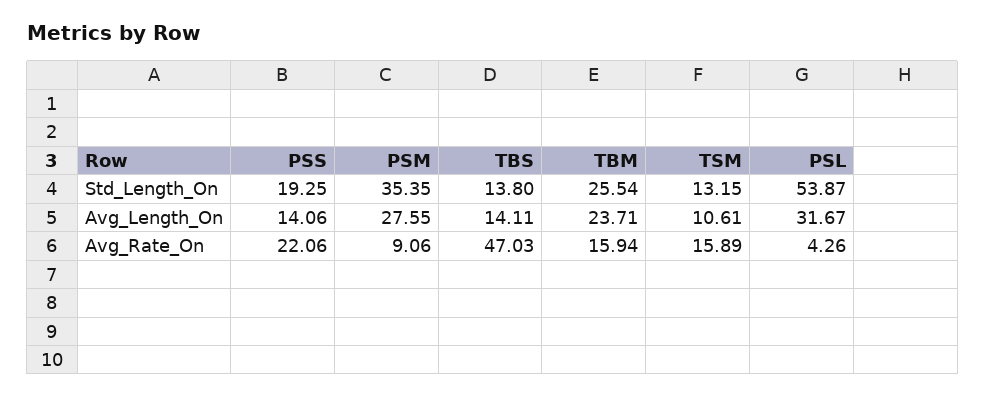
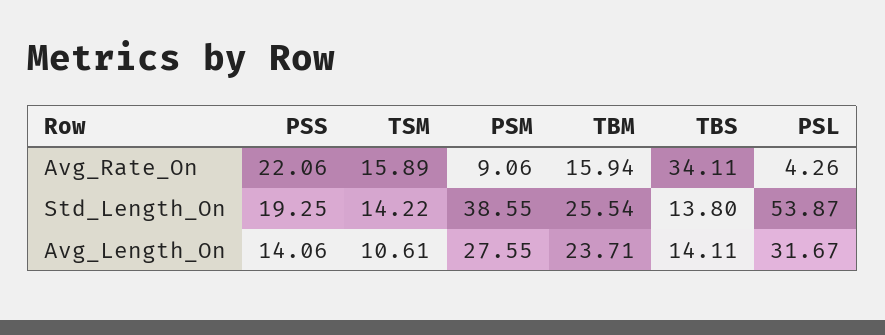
PSM, Std_Length_On: 35.35 -> 38.55
TSM, Std_Length_On: 13.15 -> 14.22
TBS, Avg_Rate_On: 47.03 -> 34.11

